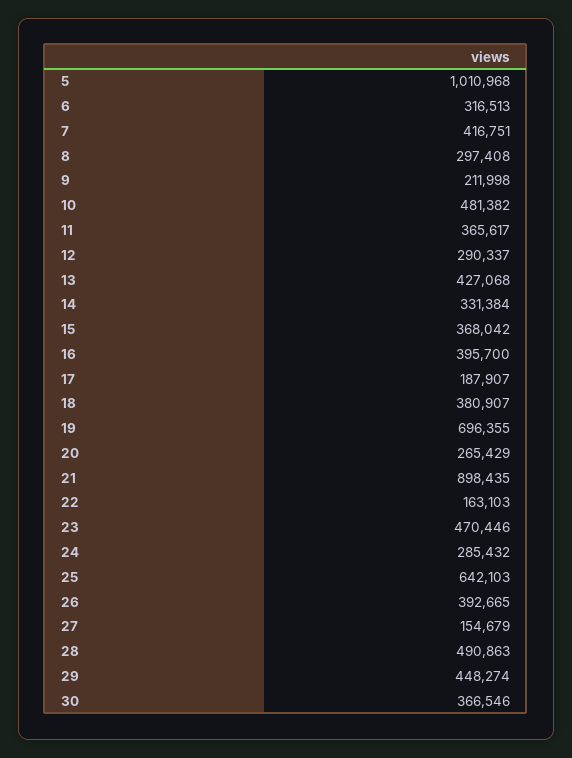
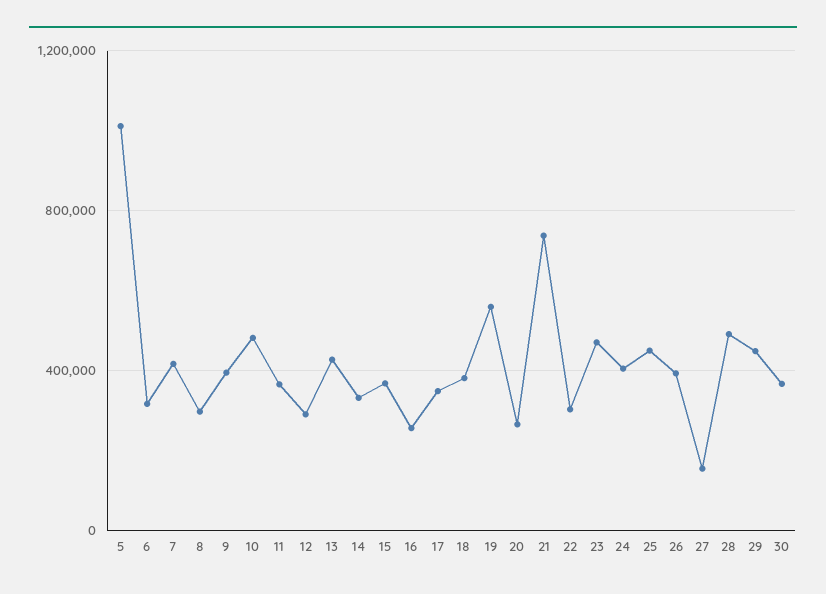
9: 211998 -> 400000
16: 395700 -> 250000
17: 187907 -> 350000
19: 696355 -> 550000
21: 898435 -> 750000
22: 163103 -> 300000
24: 285432 -> 400000
25: 642103 -> 450000

